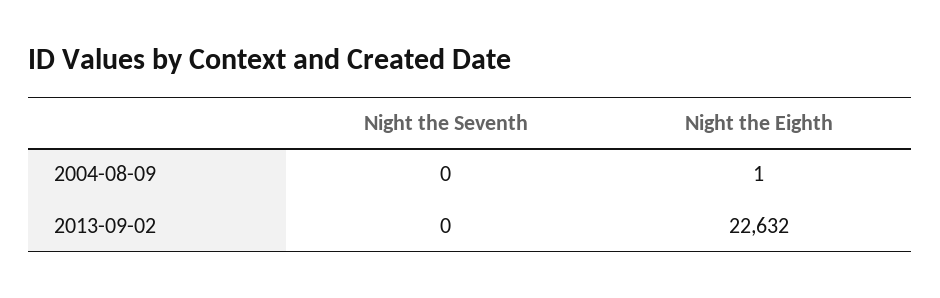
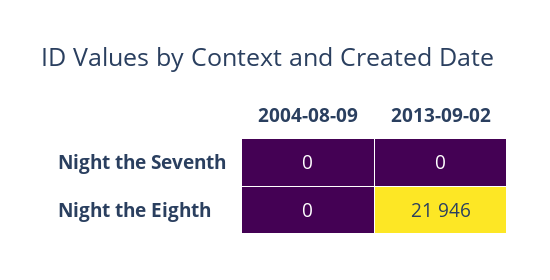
Night the Eighth, 2004-08-09: 1 -> 0
Night the Eighth, 2013-09-02: 22632 -> 21946

